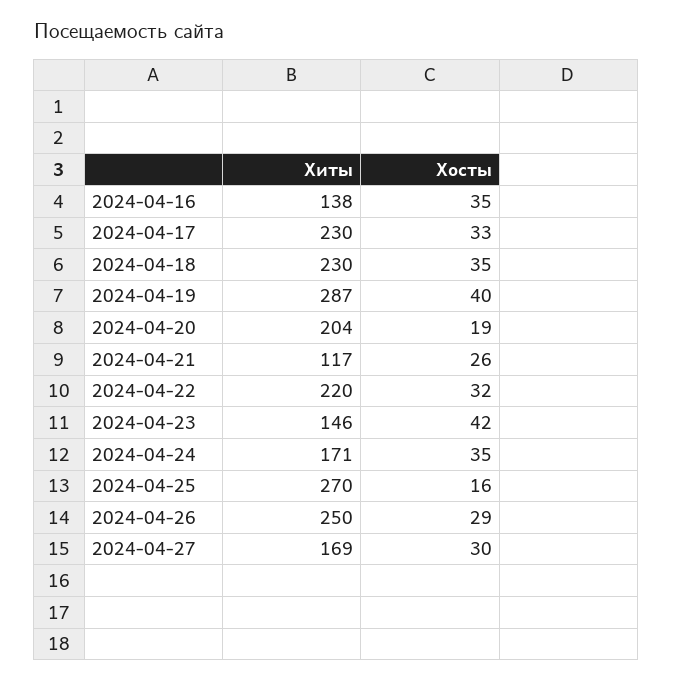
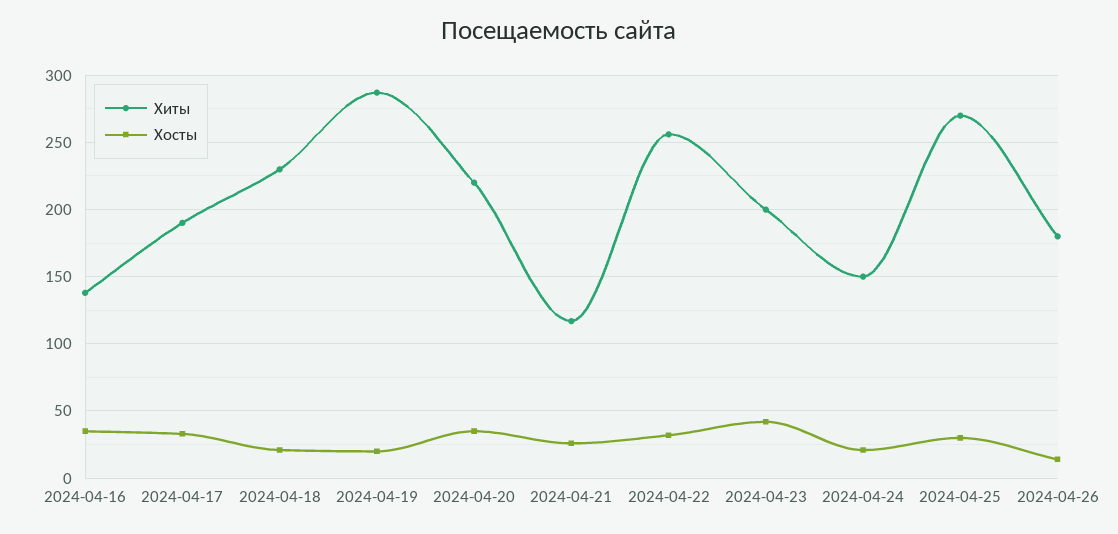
Хиты, 2024-04-17: 230 -> 190
Хосты, 2024-04-18: 35 -> 20
Хосты, 2024-04-19: 40 -> 20
Хиты, 2024-04-20: 204 -> 220
Хосты, 2024-04-20: 19 -> 35
Хиты, 2024-04-22: 220 -> 255
Хиты, 2024-04-23: 146 -> 200
Хиты, 2024-04-24: 171 -> 150
Хосты, 2024-04-24: 35 -> 20
Хосты, 2024-04-25: 16 -> 30
Хиты, 2024-04-26: 250 -> 180
Хосты, 2024-04-26: 29 -> 15
Хиты, 2024-04-27: 169 -> none
Хосты, 2024-04-27: 30 -> none

